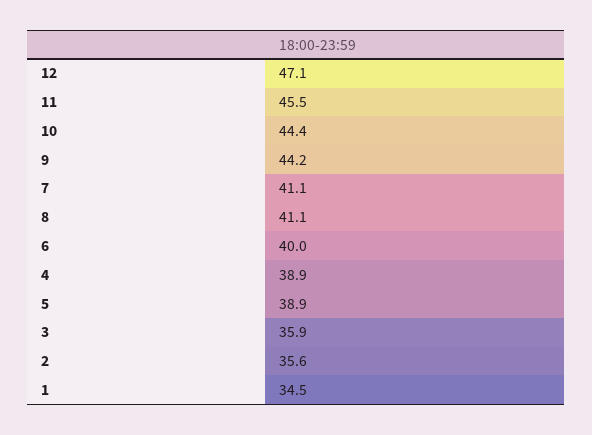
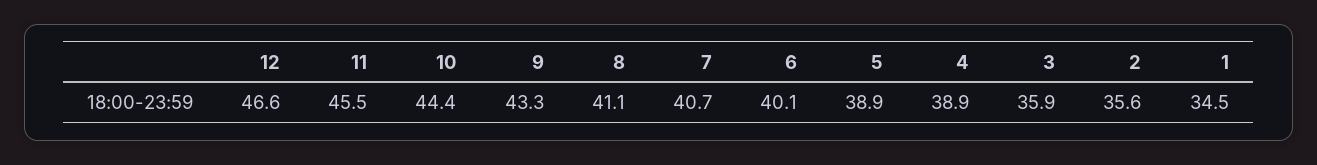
12: 47.1 -> 46.6
9: 44.2 -> 43.3
7: 41.1 -> 40.7
6: 40 -> 40.1

